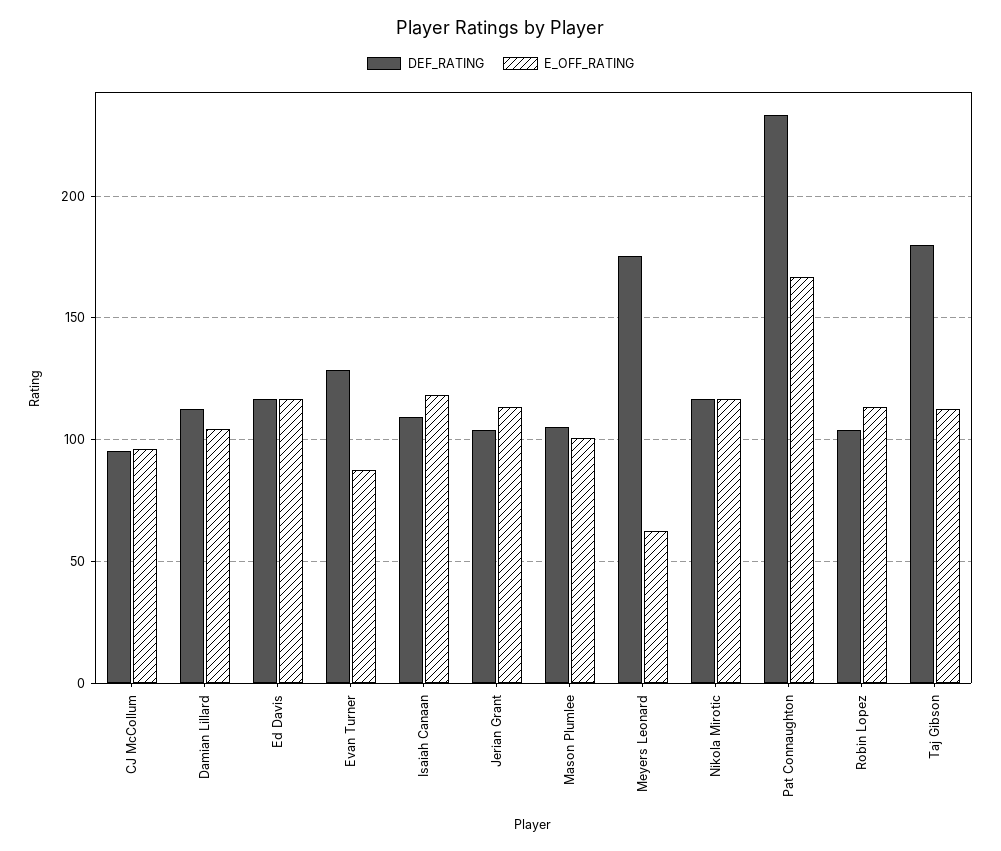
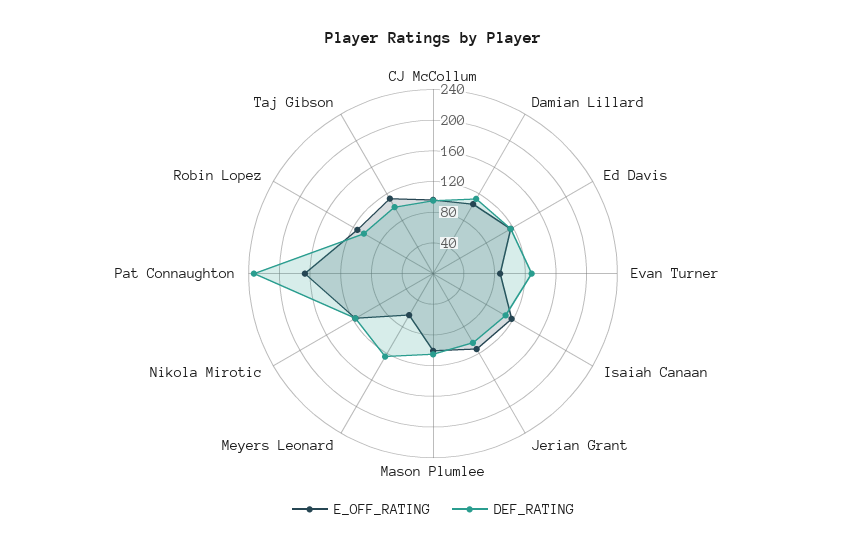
DEF_RATING, Meyers Leonard: 175 -> 120
DEF_RATING, Taj Gibson: 180 -> 100

